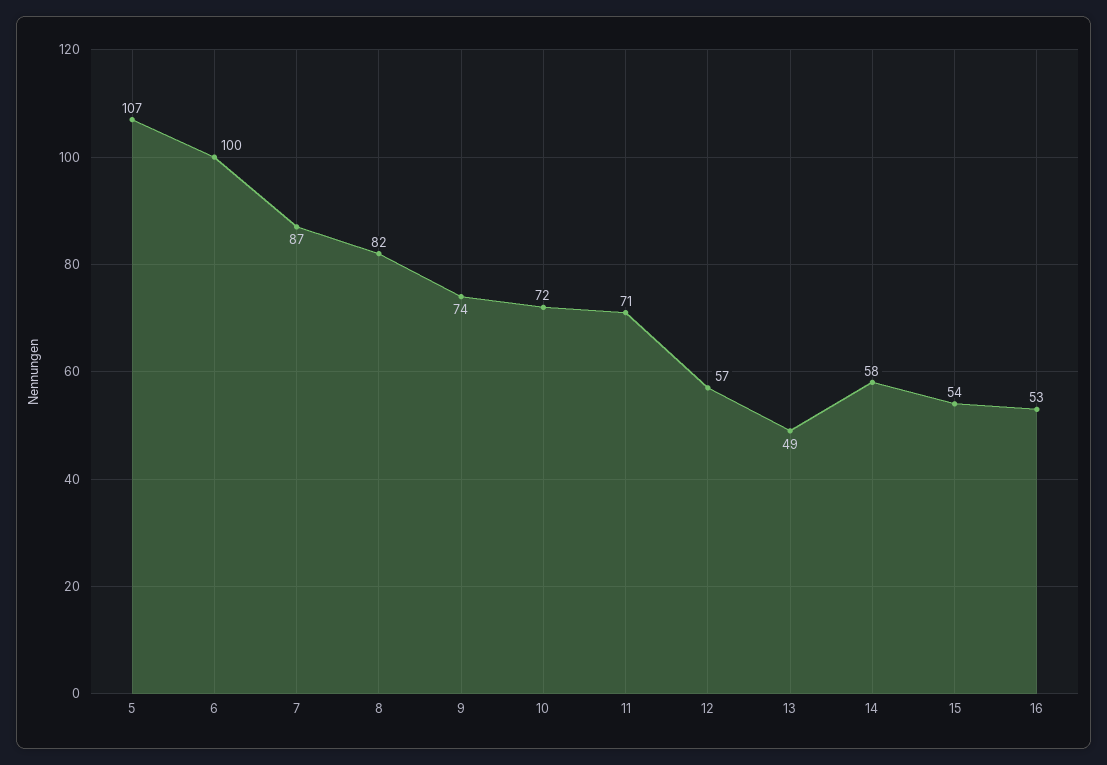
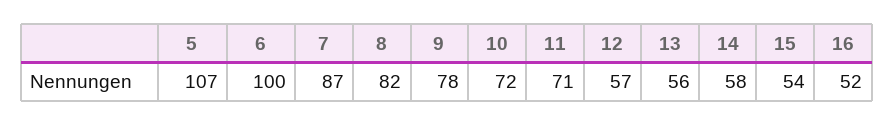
9: 74 -> 78
13: 49 -> 56
16: 53 -> 52

